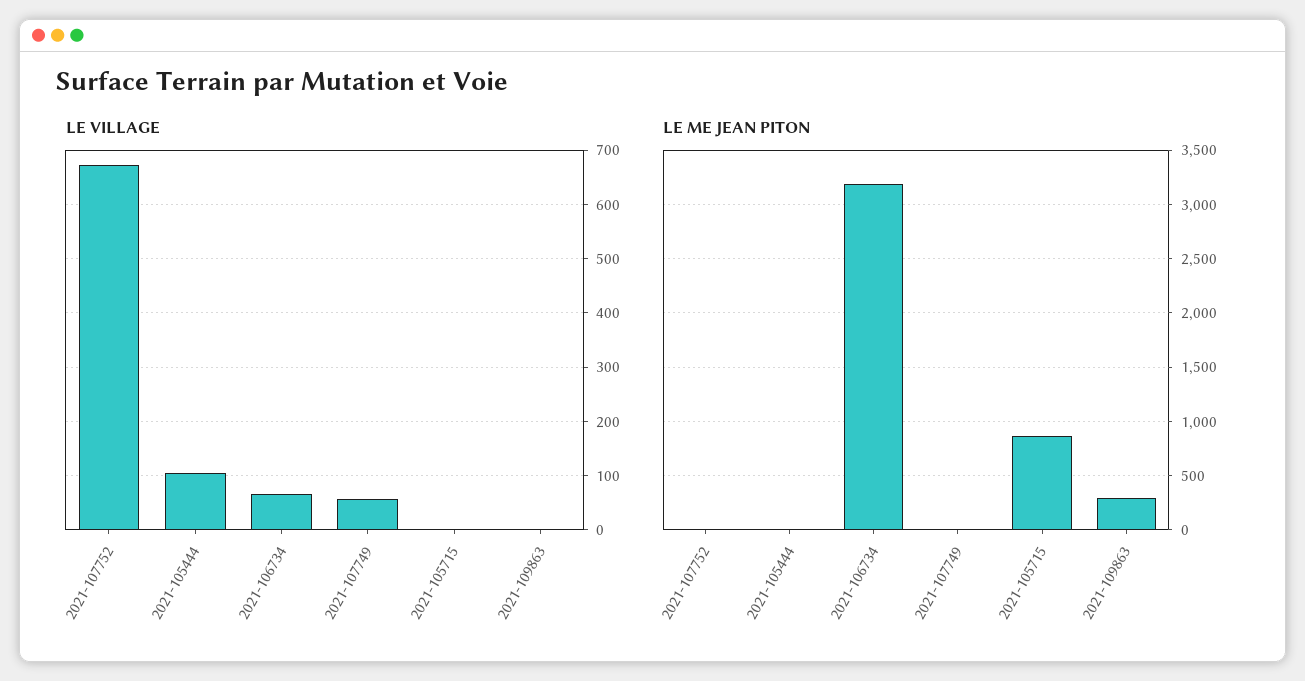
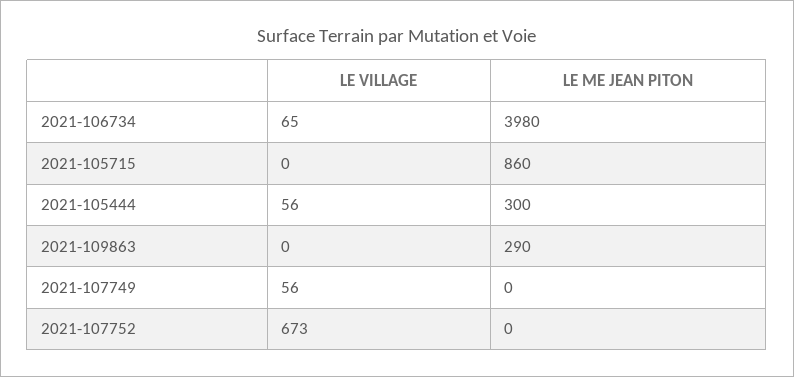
LE VILLAGE, 2021-105444: 100 -> 56
LE ME JEAN PITON, 2021-105444: 0 -> 300
LE ME JEAN PITON, 2021-106734: 3200 -> 3980

